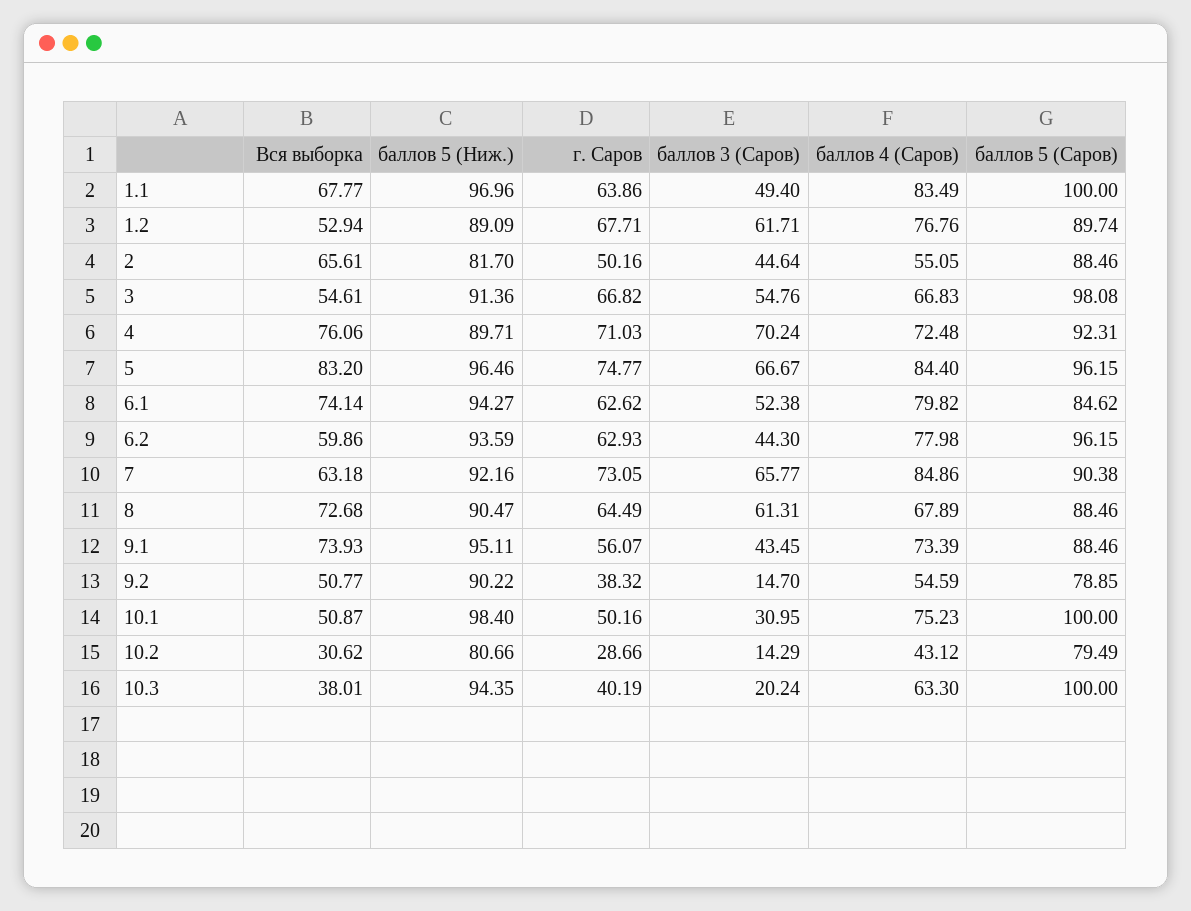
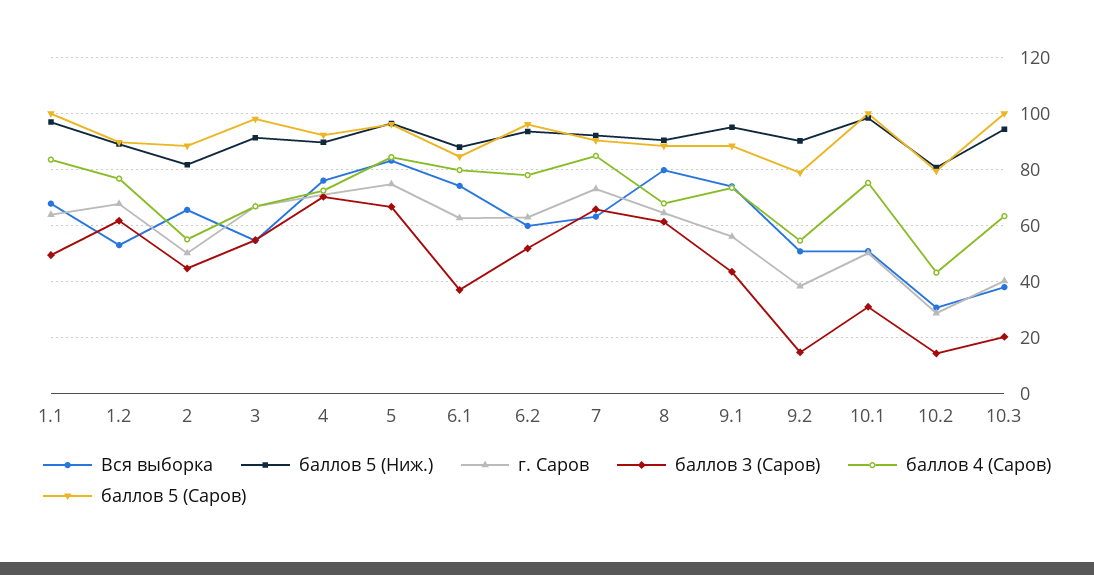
баллов 5 (Ниж.), 6.1: 94.27 -> 87.5
баллов 3 (Саров), 6.1: 52.38 -> 37.5
баллов 3 (Саров), 6.2: 44.3 -> 52.5
Вся выборка, 8: 72.68 -> 80

